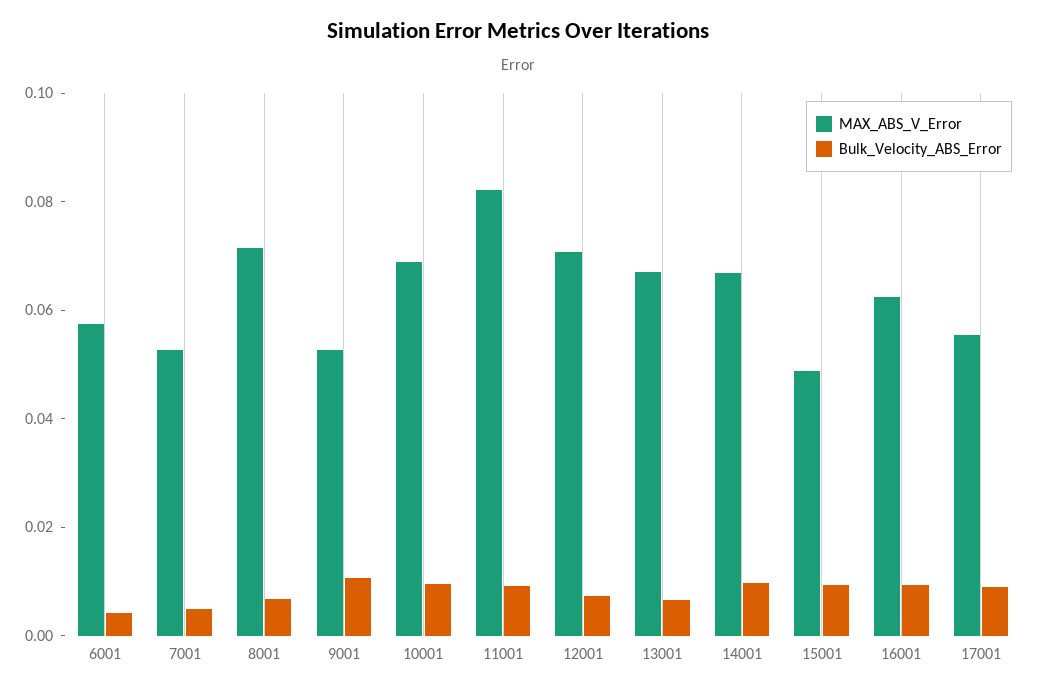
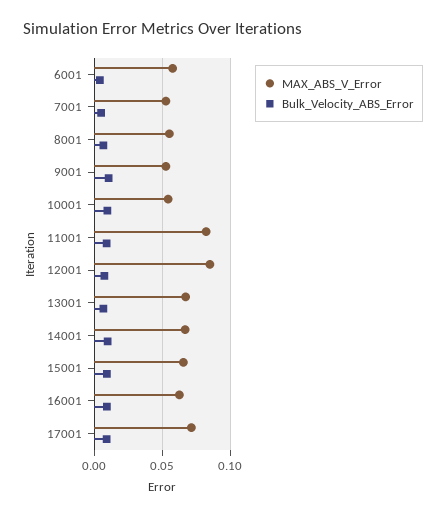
MAX_ABS_V_Error, 8001: 0.07 -> 0.055
MAX_ABS_V_Error, 10001: 0.07 -> 0.055
MAX_ABS_V_Error, 12001: 0.07 -> 0.085
MAX_ABS_V_Error, 15001: 0.05 -> 0.065
MAX_ABS_V_Error, 17001: 0.055 -> 0.07

